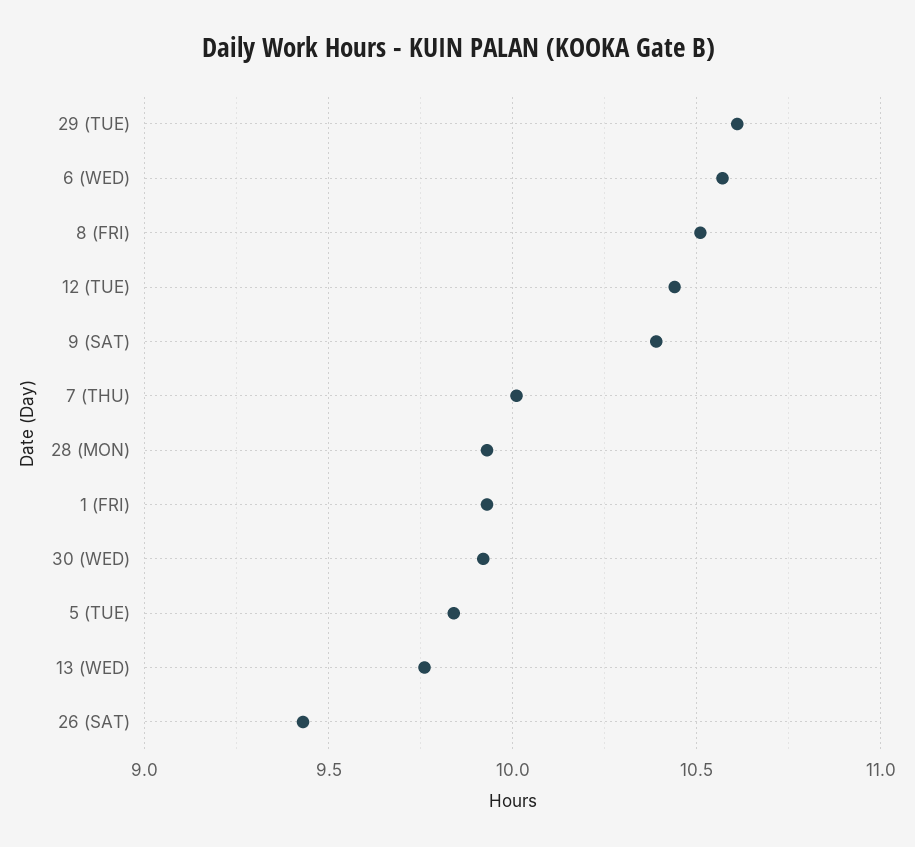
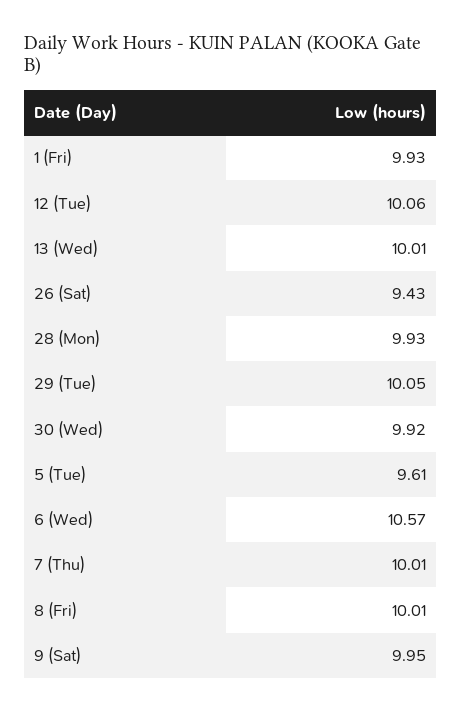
29 (TUE): 10.6 -> 10.05
8 (FRI): 10.5 -> 10.01
12 (TUE): 10.45 -> 10.06
9 (SAT): 10.4 -> 9.95
5 (TUE): 9.85 -> 9.61
13 (WED): 9.75 -> 10.01

